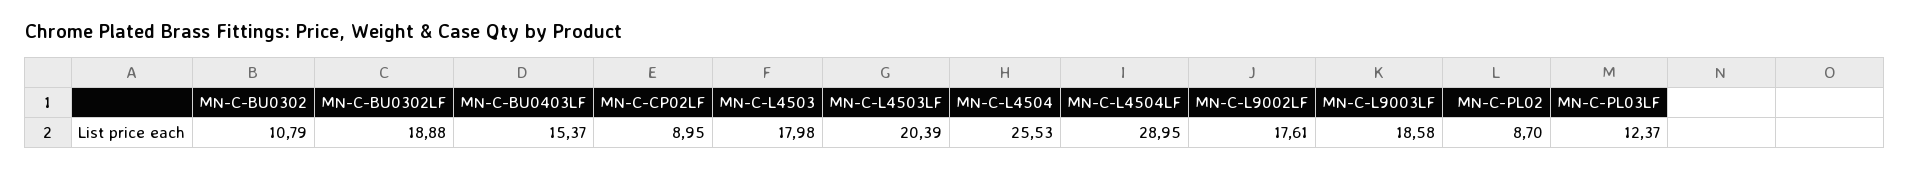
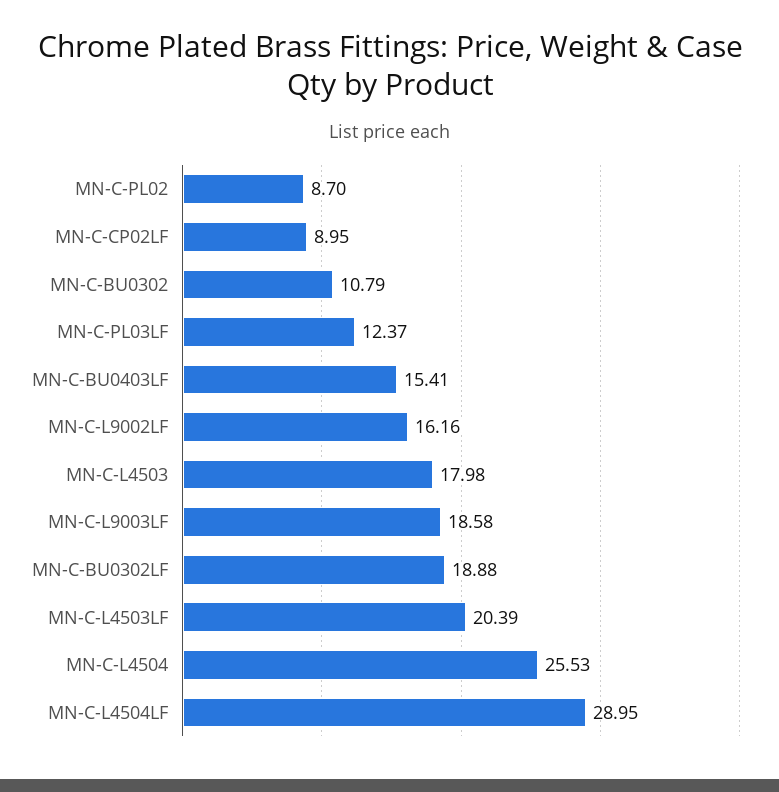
MN-C-BU0403LF: 15.37 -> 15.41
MN-C-L9002LF: 17.61 -> 16.16

